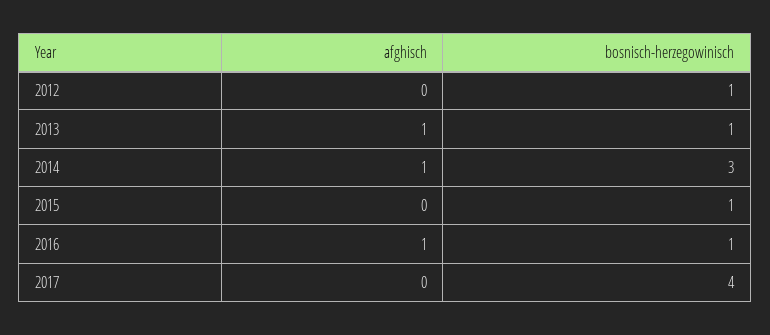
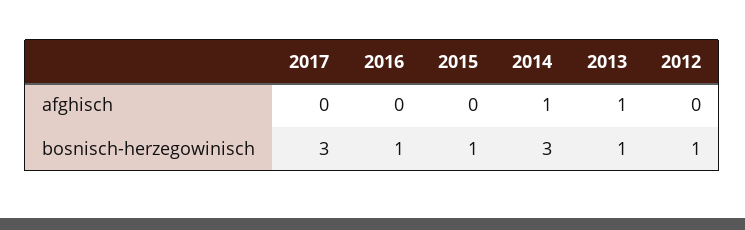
afghisch, 2016: 1 -> 0
bosnisch-herzegowinisch, 2017: 4 -> 3

